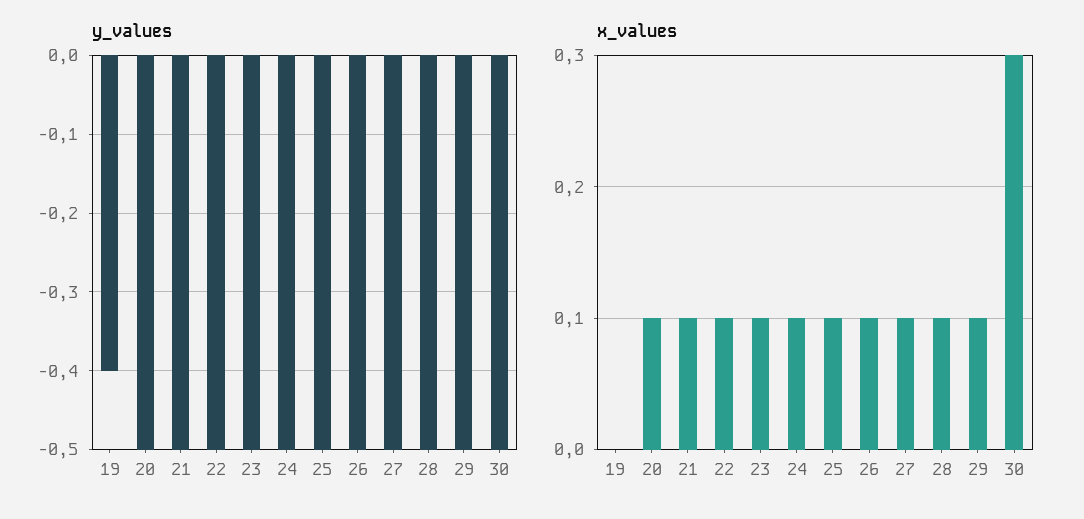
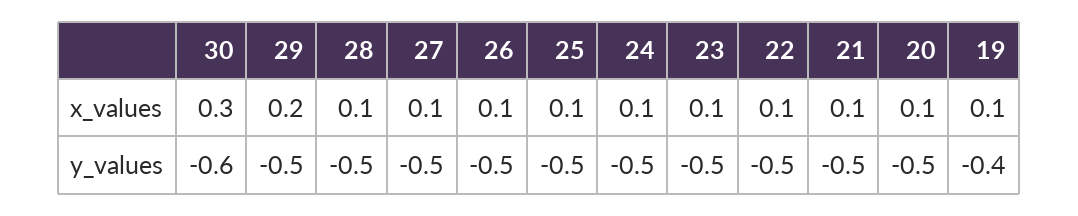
y_values, 30: -0.5 -> -0.6
x_values, 19: 0 -> 0.1
x_values, 29: 0.1 -> 0.2

